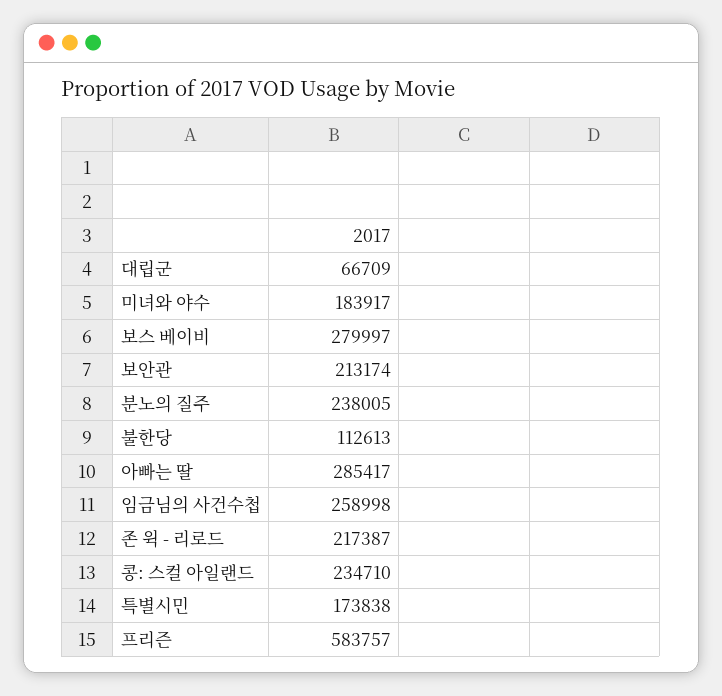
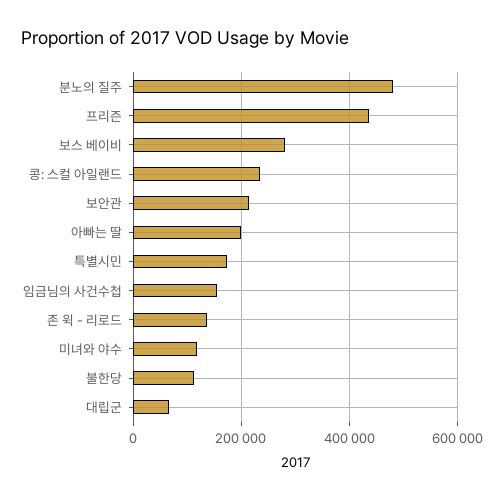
미녀와 야수: 183917 -> 120000
분노의 질주: 238005 -> 480000
아빠는 딸: 285417 -> 200000
임금님의 사건수첩: 258998 -> 160000
존 윅 - 리로드: 217387 -> 140000
프리즌: 583757 -> 440000

